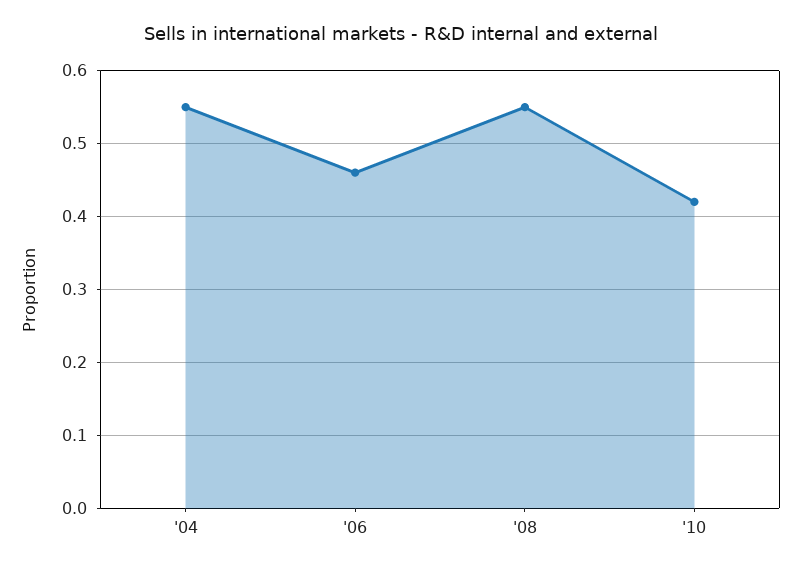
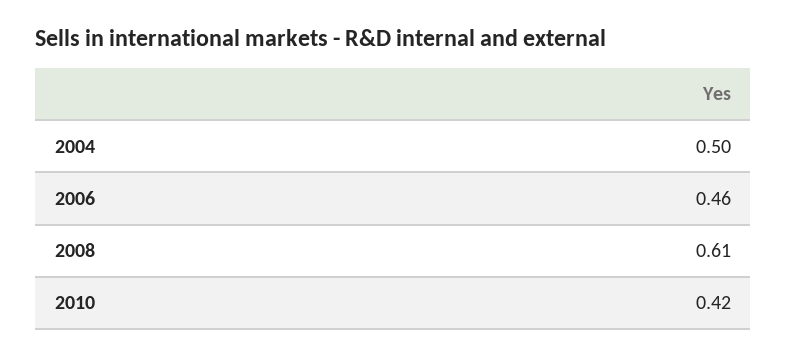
'04: 0.55 -> 0.5
'08: 0.55 -> 0.61

